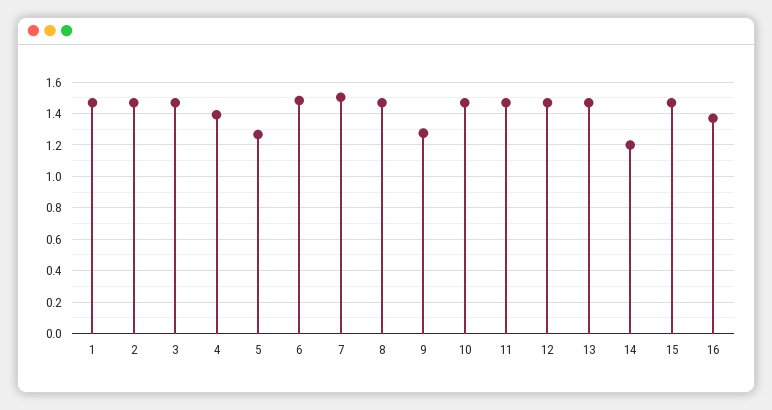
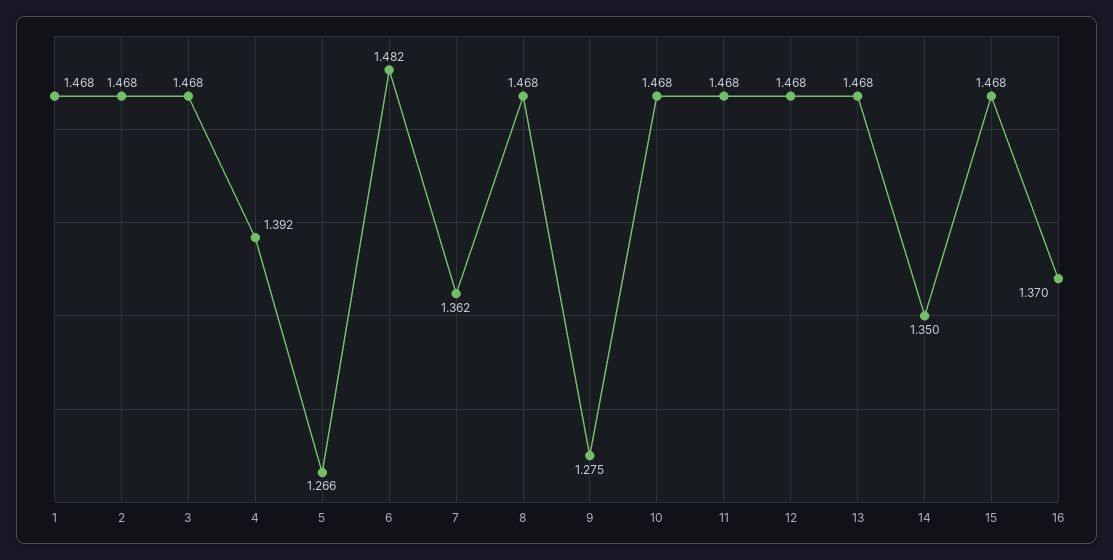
7: 1.5 -> 1.362
14: 1.2 -> 1.35

